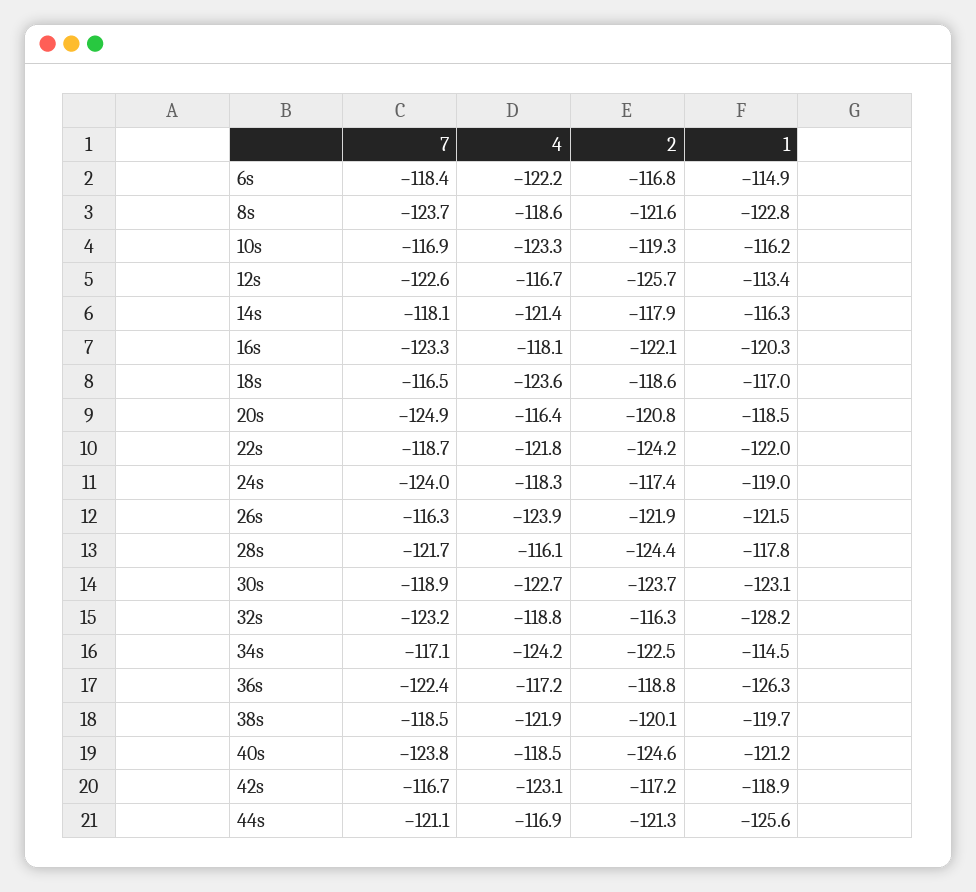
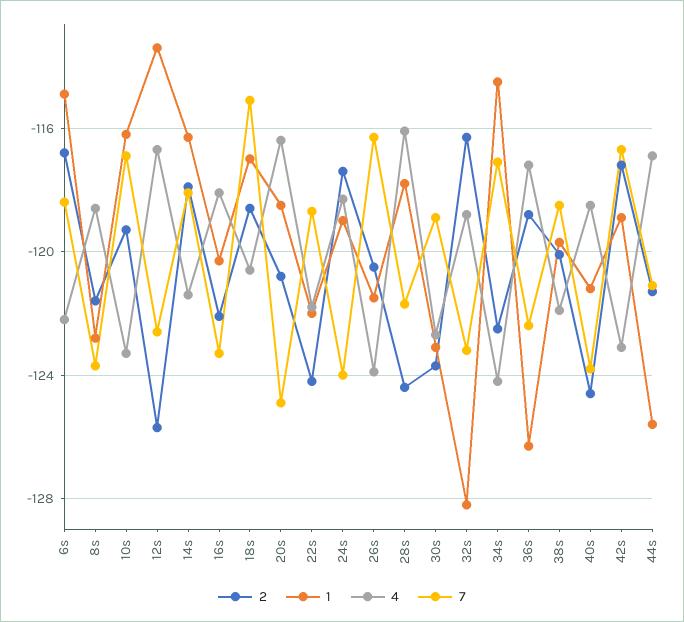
7, 18s: -116.5 -> -115
4, 18s: -123.6 -> -120.5
2, 26s: -121.9 -> -120.5

